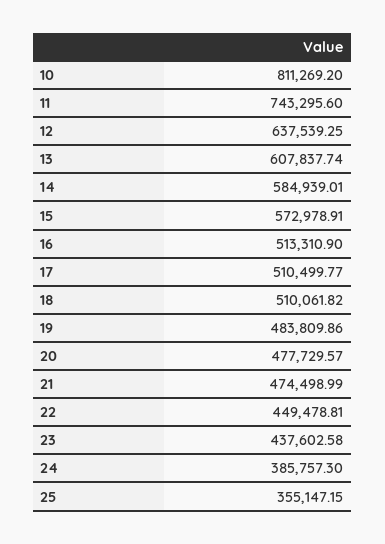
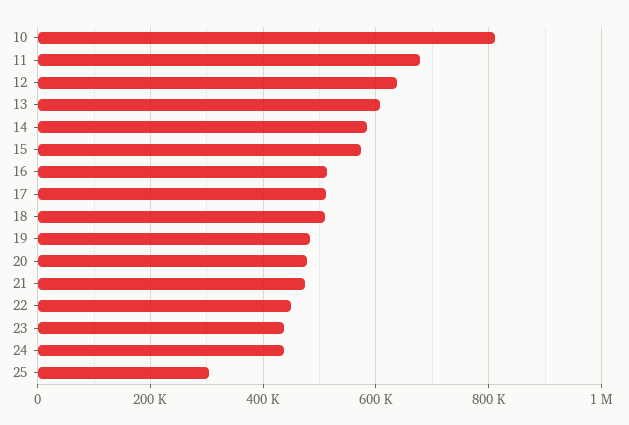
11: 743295.6 -> 680000
24: 385757.3 -> 440000
25: 355147.15 -> 300000

